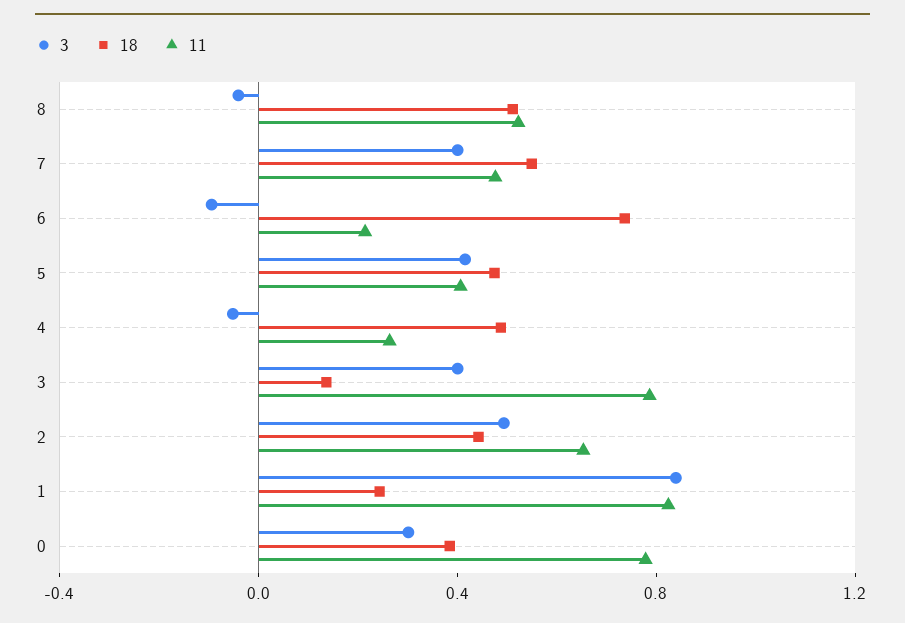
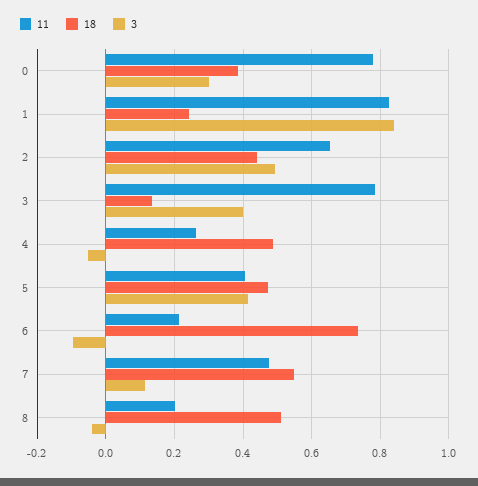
11, 8: 0.5 -> 0.2
3, 7: 0.4 -> 0.12

